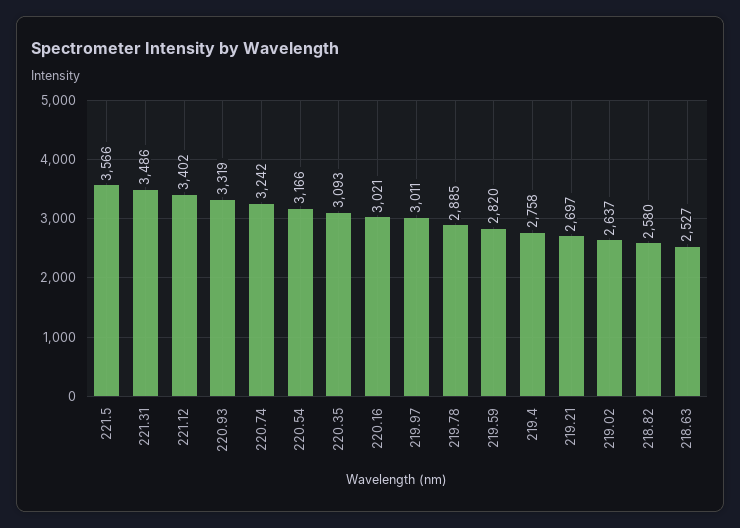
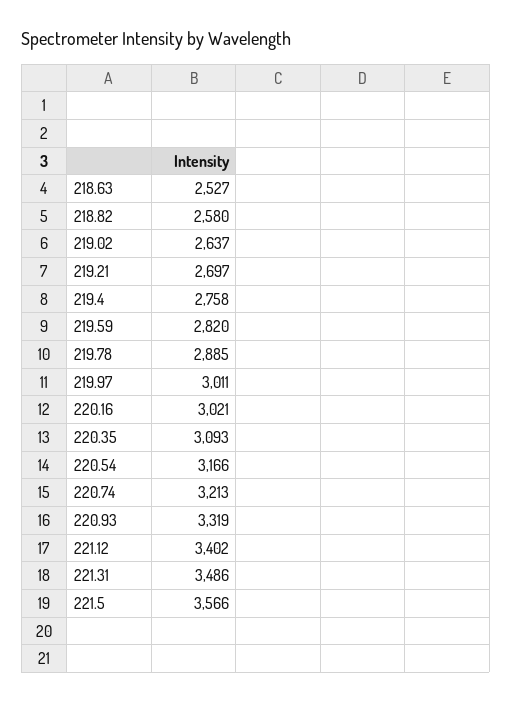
220.74: 3242 -> 3213

